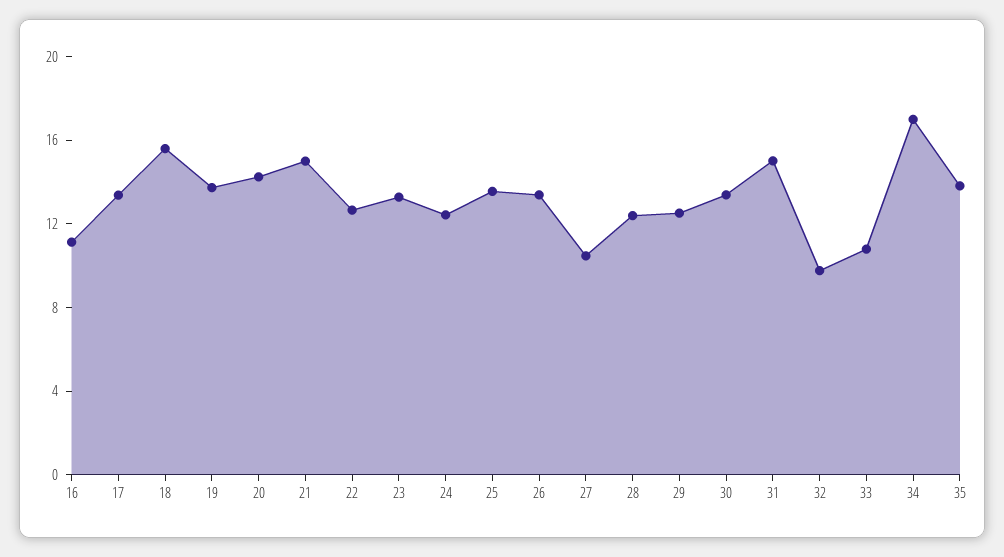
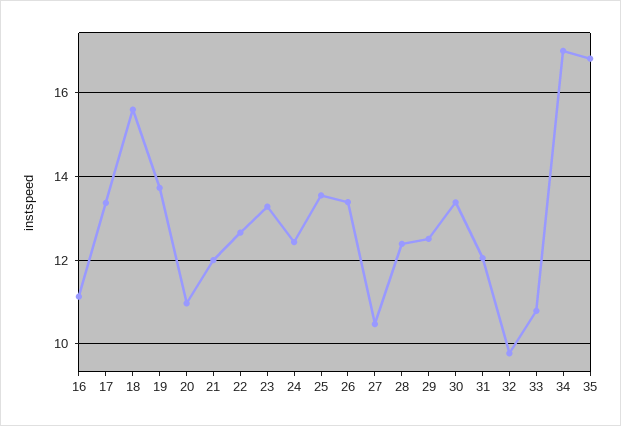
20: 14 -> 11
21: 15 -> 12
31: 15 -> 12
35: 14 -> 16.8

